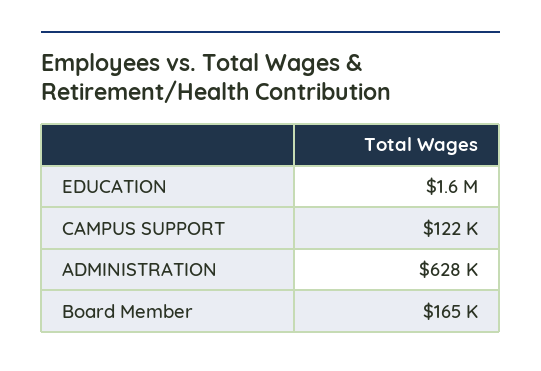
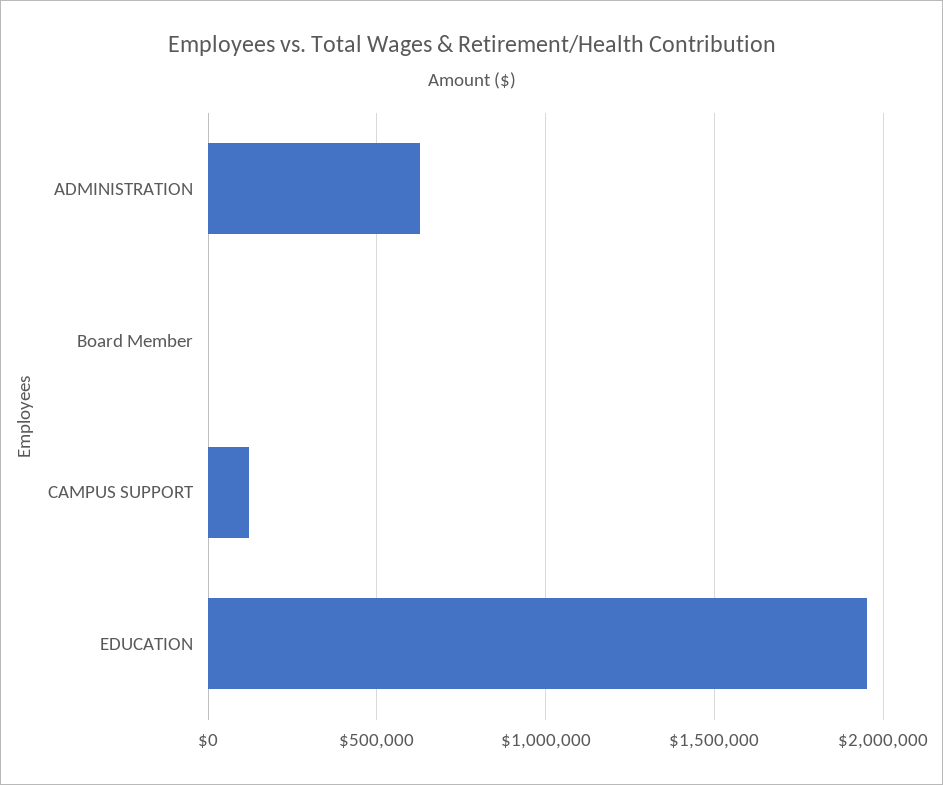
EDUCATION: 1600000 -> 1950000
Board Member: 165000 -> 0

